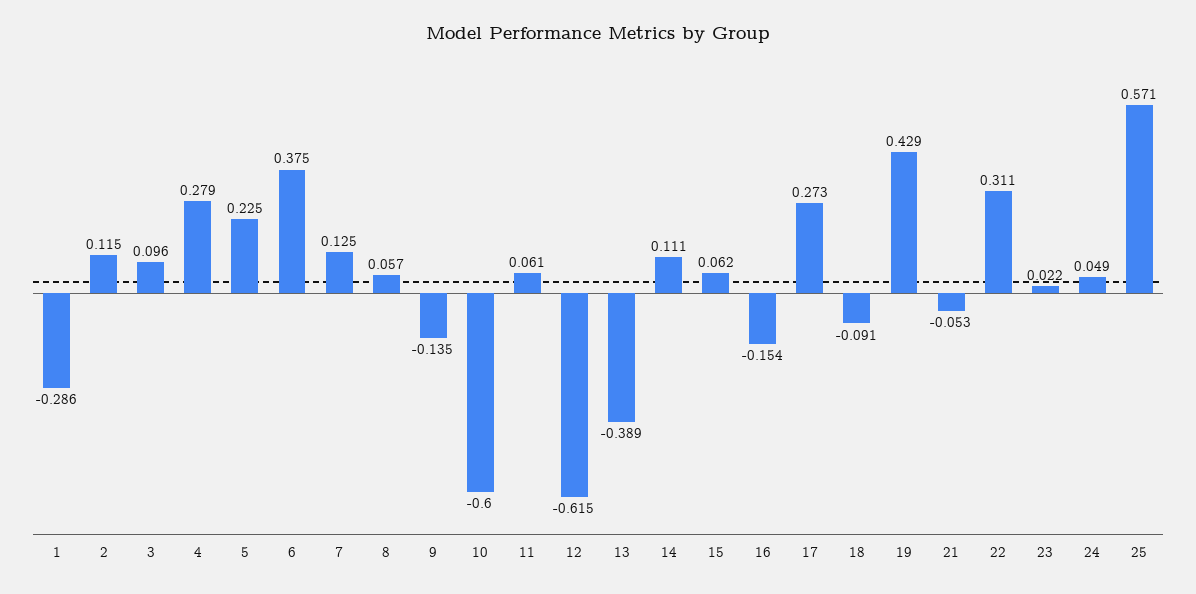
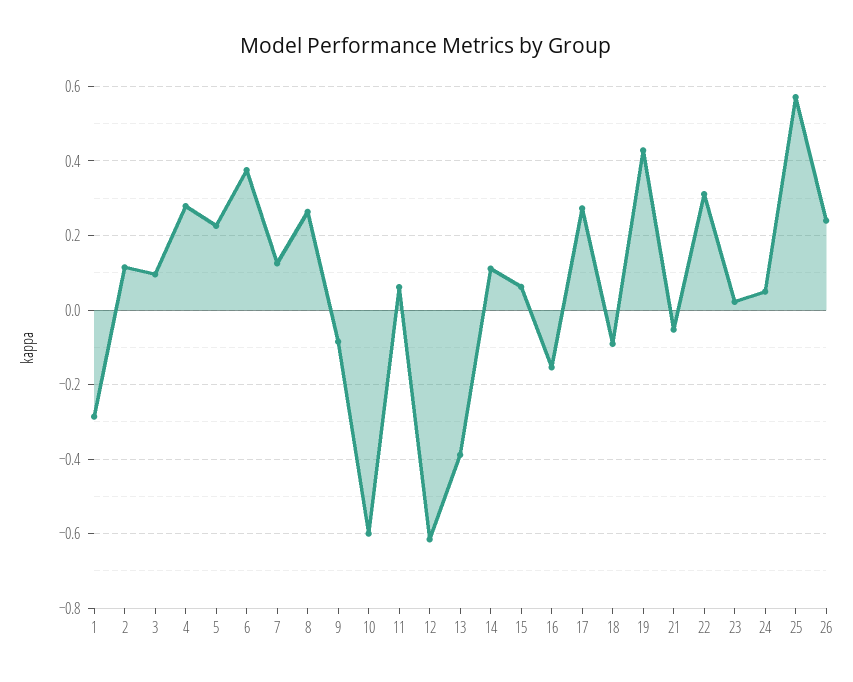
8: 0.057 -> 0.26
9: -0.135 -> -0.08
26: none -> 0.24

